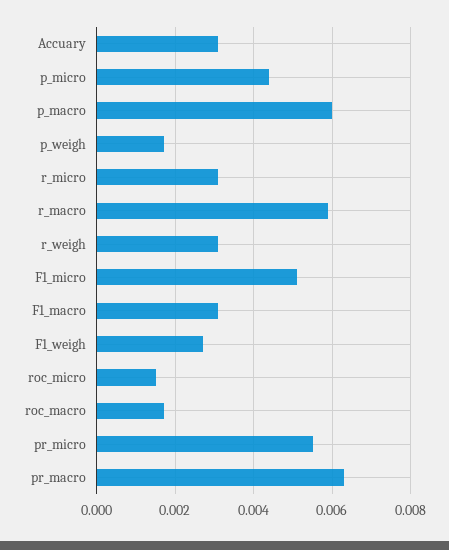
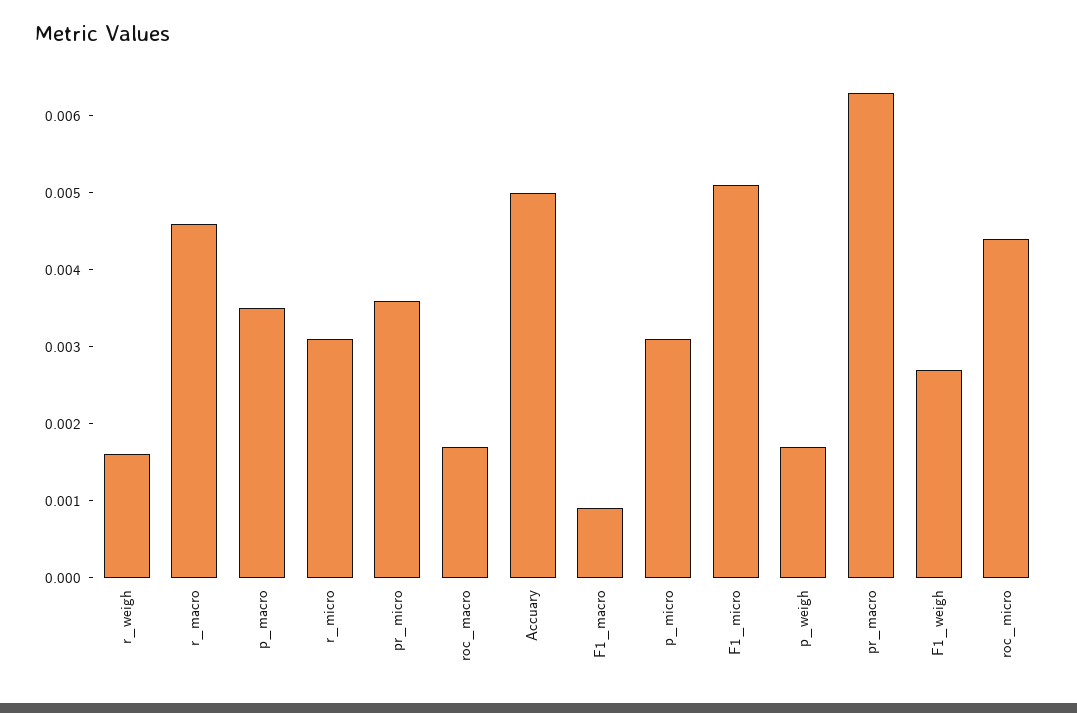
Accuary: 0.003 -> 0.005
p_micro: 0.0045 -> 0.003
p_macro: 0.006 -> 0.0035
r_macro: 0.006 -> 0.0045
r_weigh: 0.003 -> 0.0015
F1_macro: 0.003 -> 0.001
roc_micro: 0.0015 -> 0.0045
pr_micro: 0.0055 -> 0.0035

